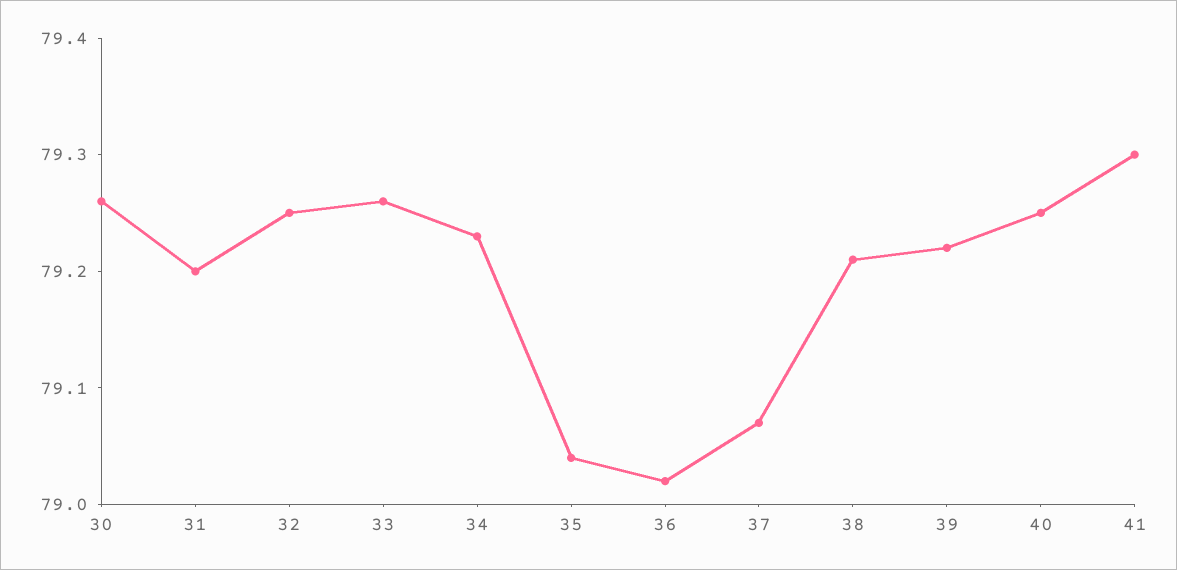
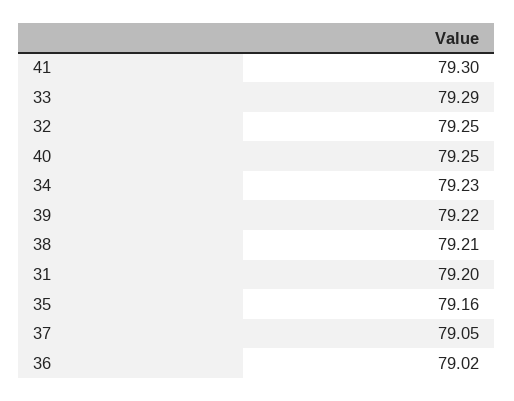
30: 79.26 -> none
33: 79.26 -> 79.29
35: 79.04 -> 79.16
37: 79.07 -> 79.05

